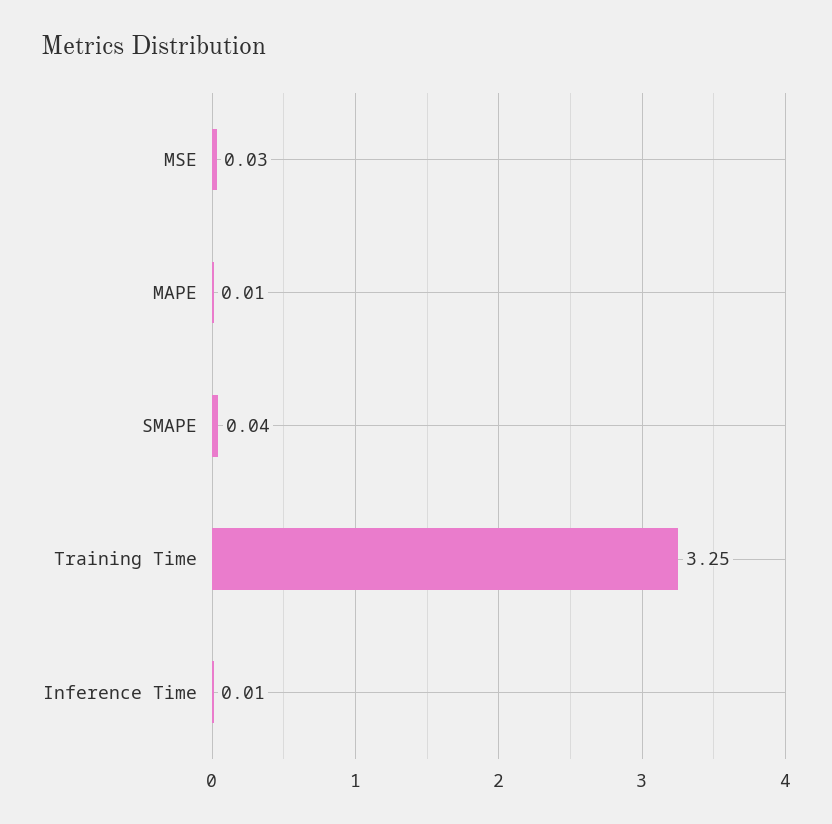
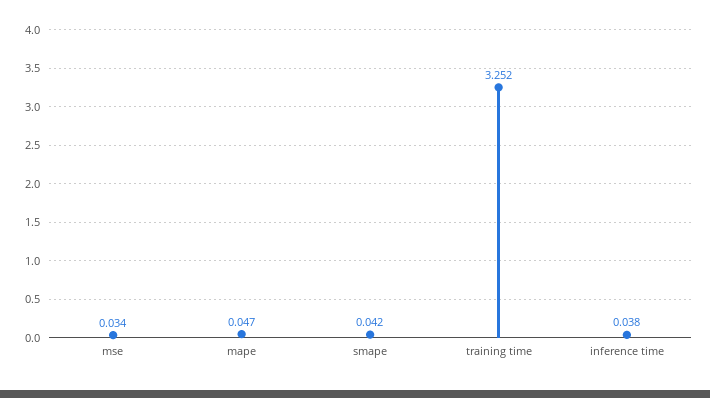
MAPE: 0.01 -> 0.047
Inference Time: 0.01 -> 0.038

